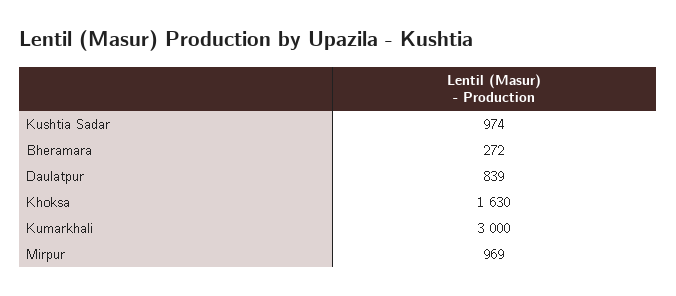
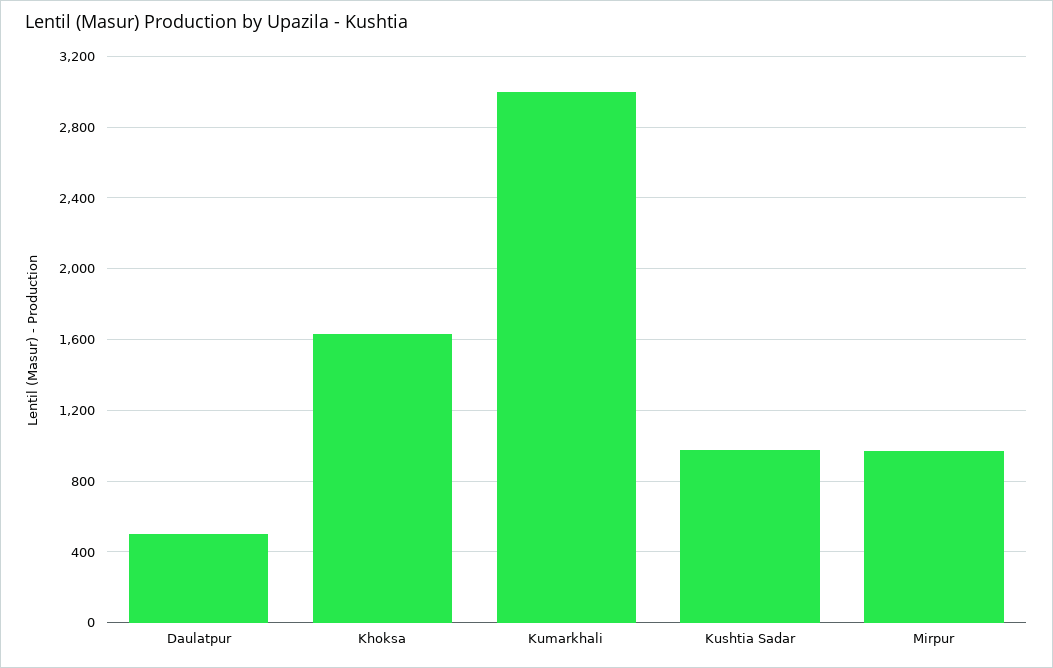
Bheramara: 272 -> none
Daulatpur: 839 -> 500

